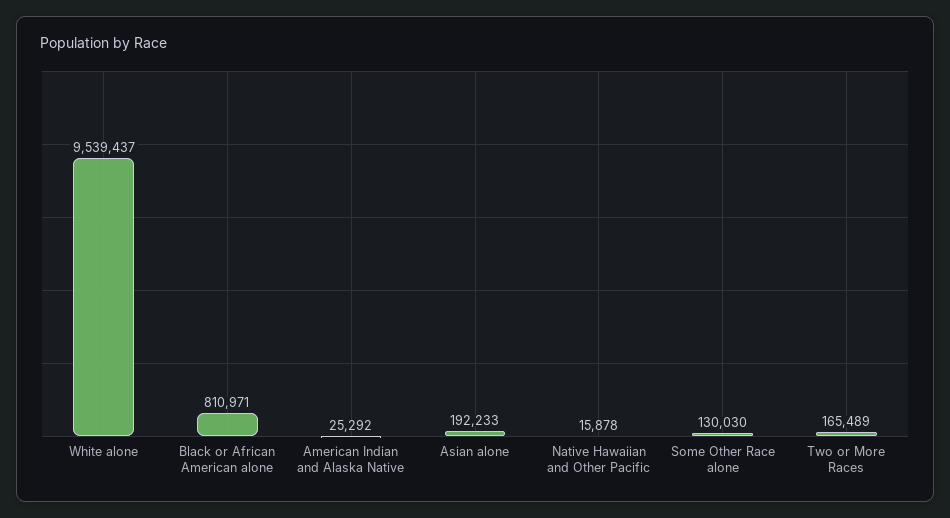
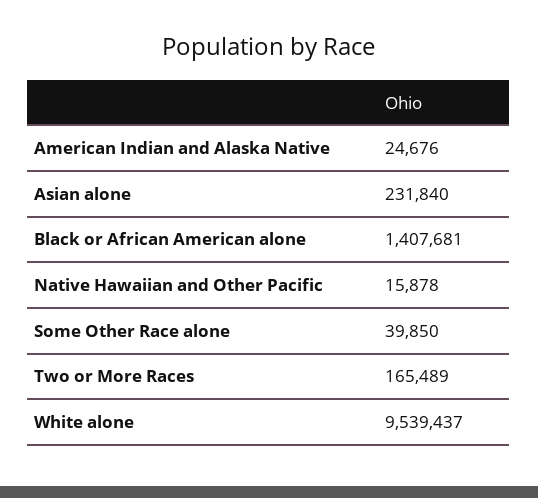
Black or African American alone: 810971 -> 1407681
American Indian and Alaska Native: 25292 -> 24676
Asian alone: 192233 -> 231840
Some Other Race alone: 130030 -> 39850

